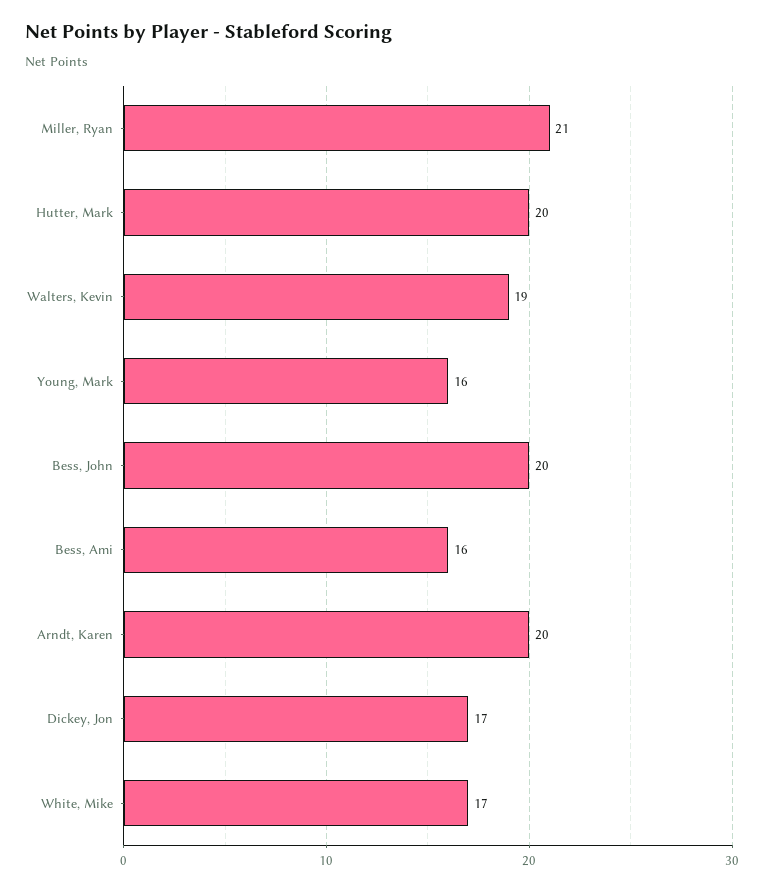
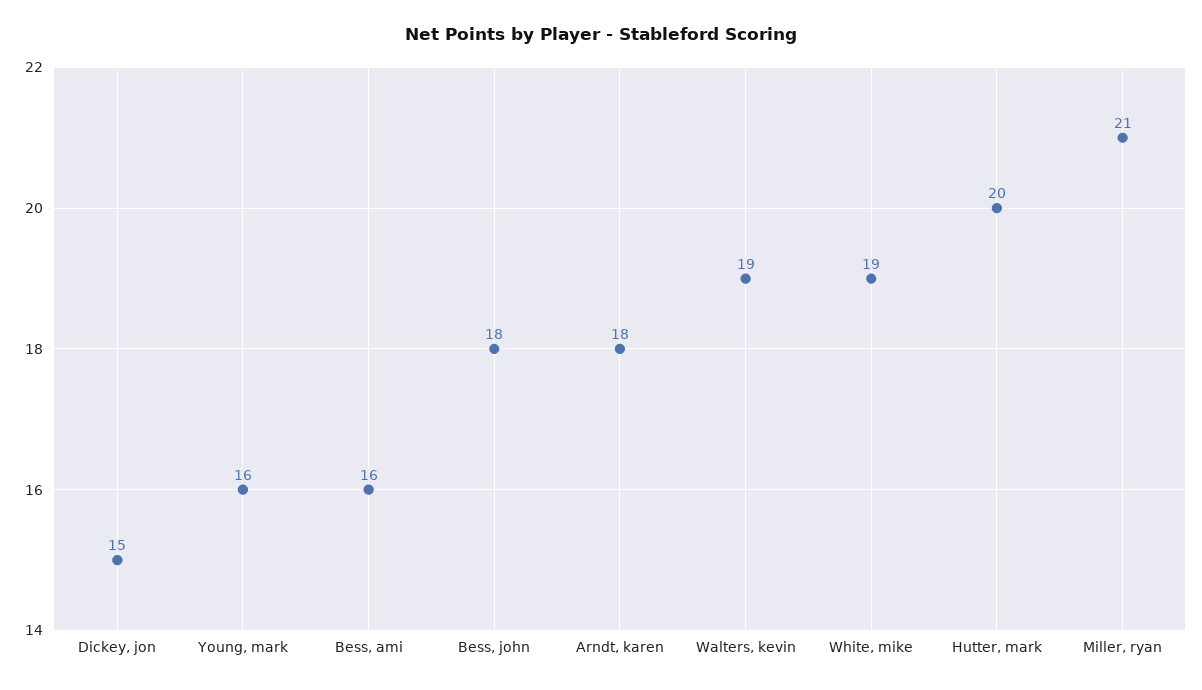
Bess, John: 20 -> 18
Arndt, Karen: 20 -> 18
Dickey, Jon: 17 -> 15
White, Mike: 17 -> 19

